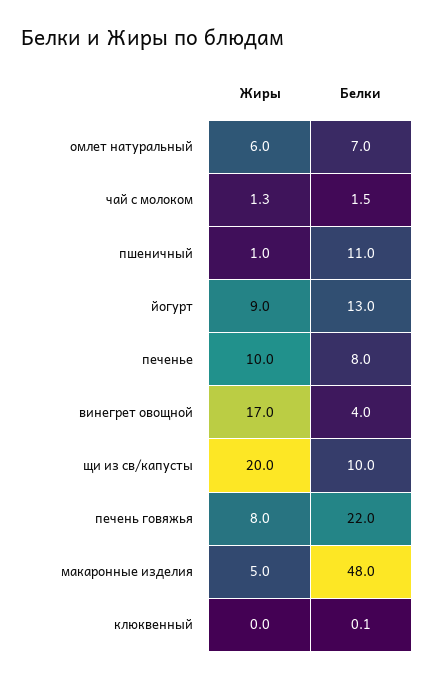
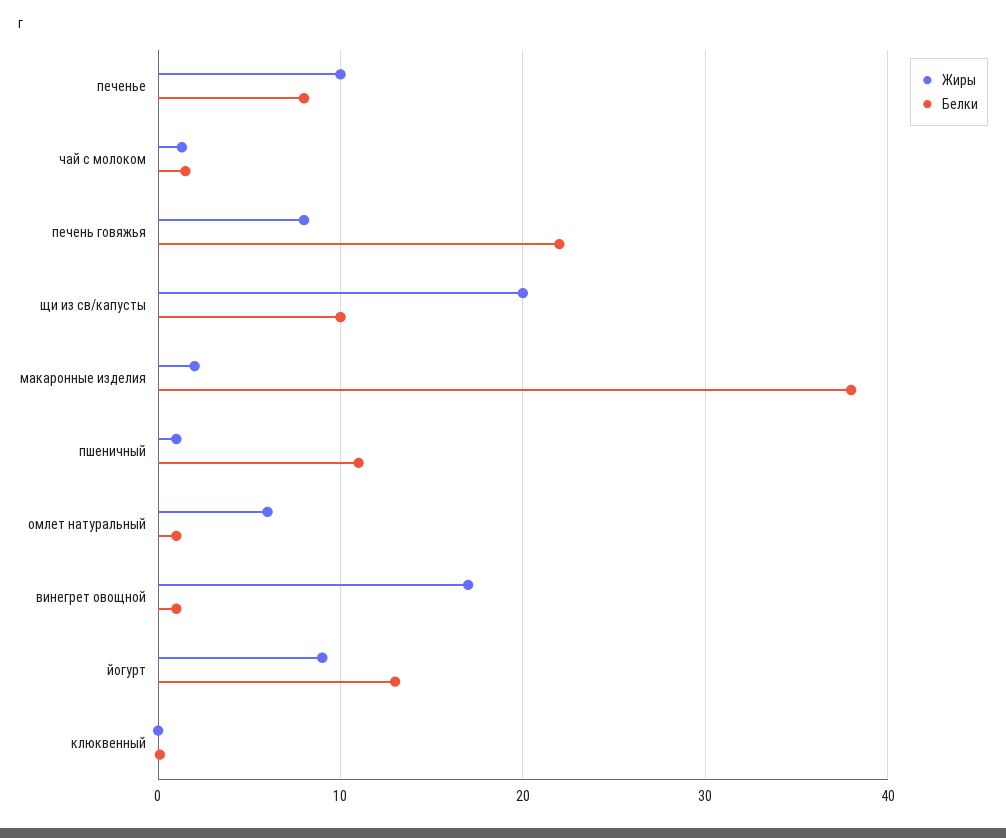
Белки, омлет натуральный: 7 -> 1
Белки, винегрет овощной: 4 -> 1
Жиры, макаронные изделия: 5 -> 2
Белки, макаронные изделия: 48 -> 38

